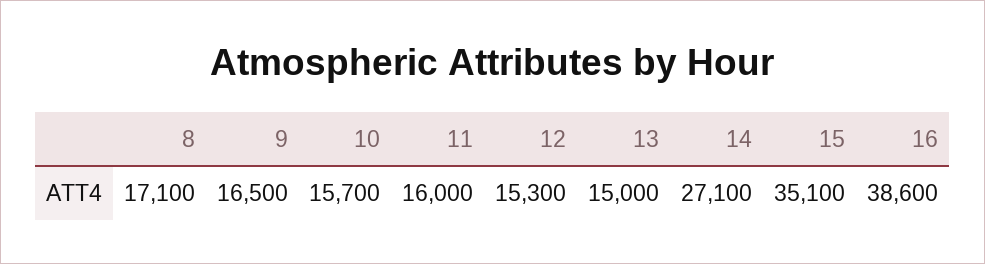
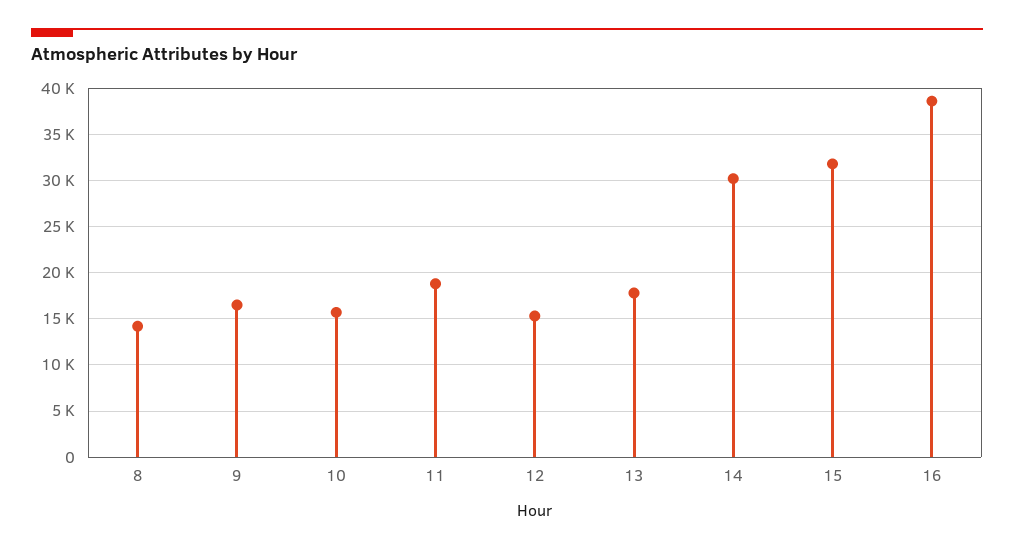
8: 17100 -> 14000
11: 16000 -> 19000
13: 15000 -> 18000
14: 27100 -> 30000
15: 35100 -> 32000

